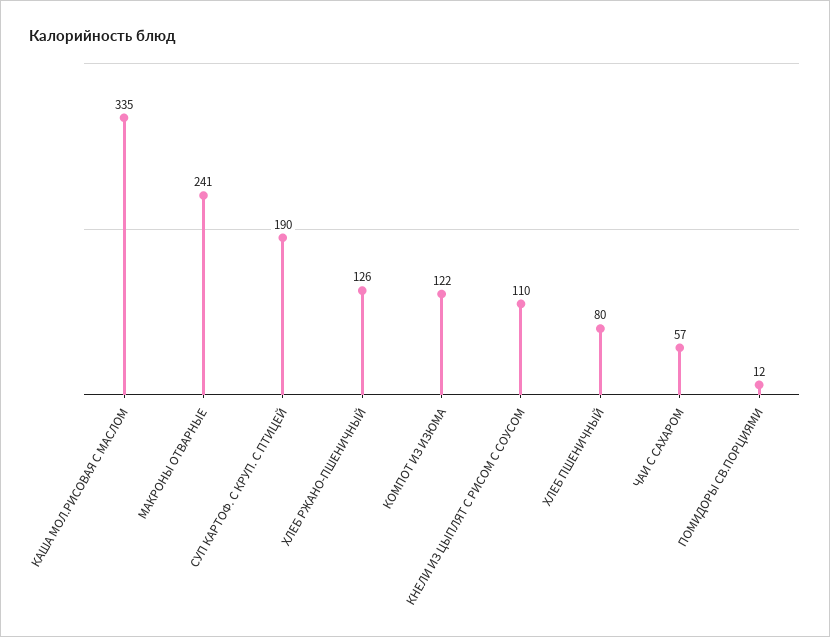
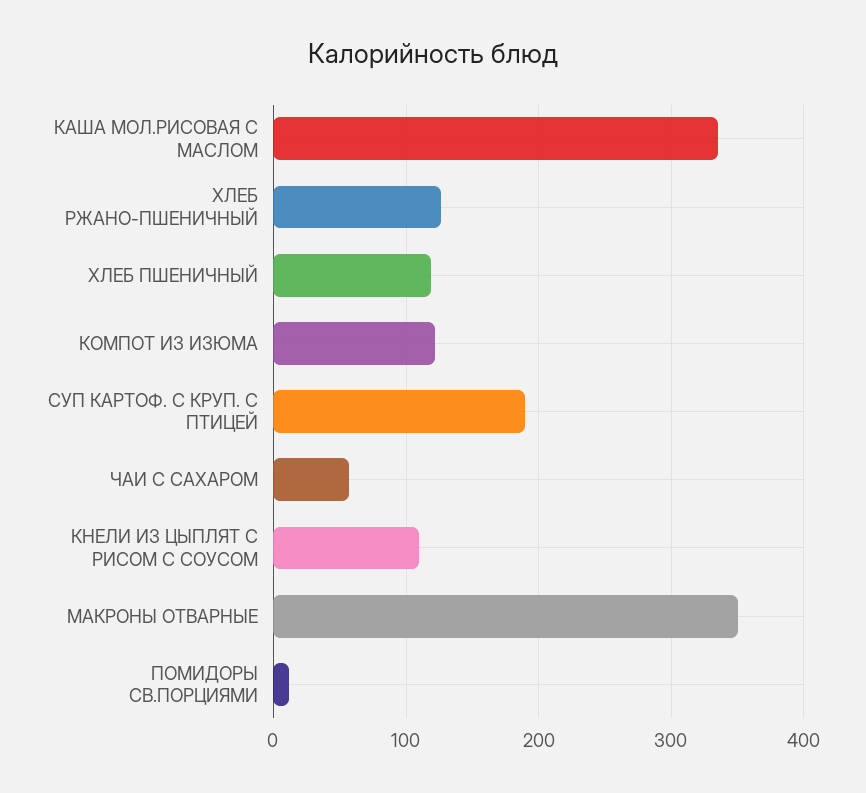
МАКРОНЫ ОТВАРНЫЕ: 241 -> 350
ХЛЕБ ПШЕНИЧНЫЙ: 80 -> 120

